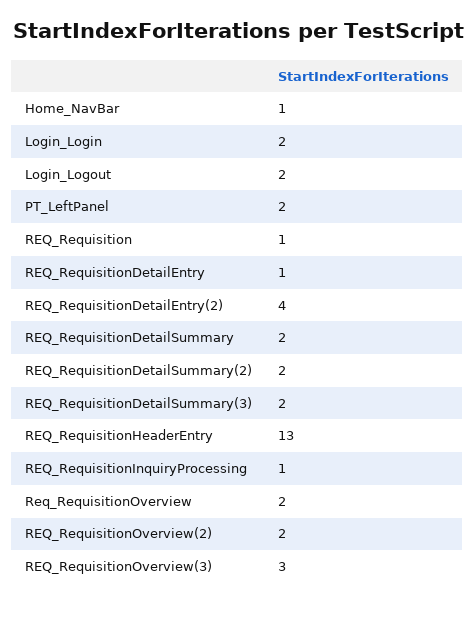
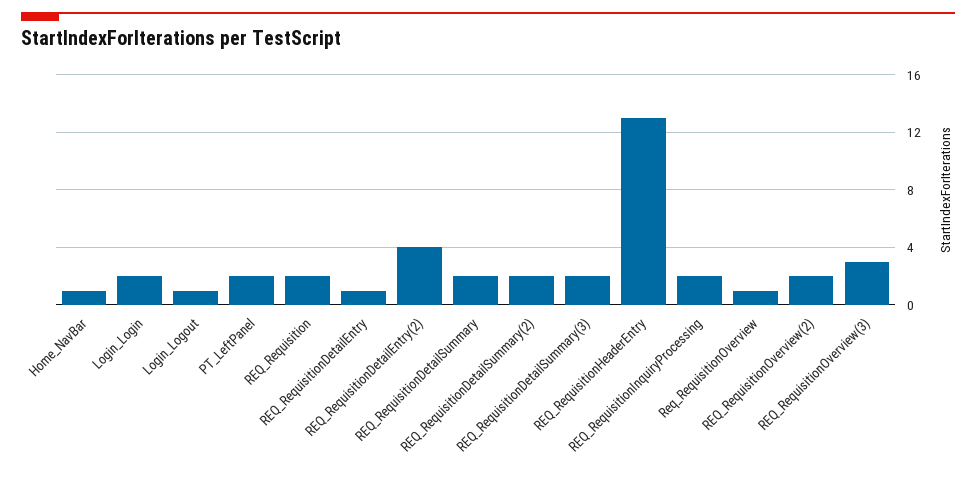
Login_Logout: 2 -> 1
REQ_Requisition: 1 -> 2
REQ_RequisitionInquiryProcessing: 1 -> 2
Req_RequisitionOverview: 2 -> 1

